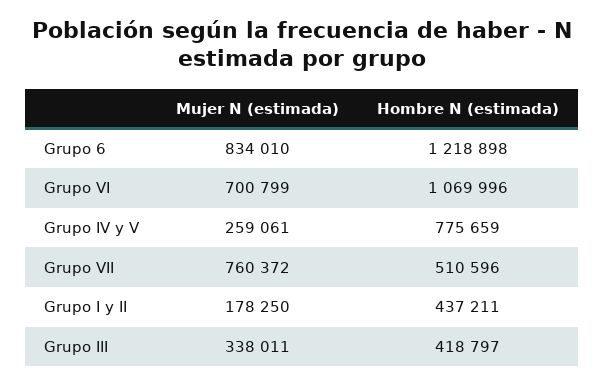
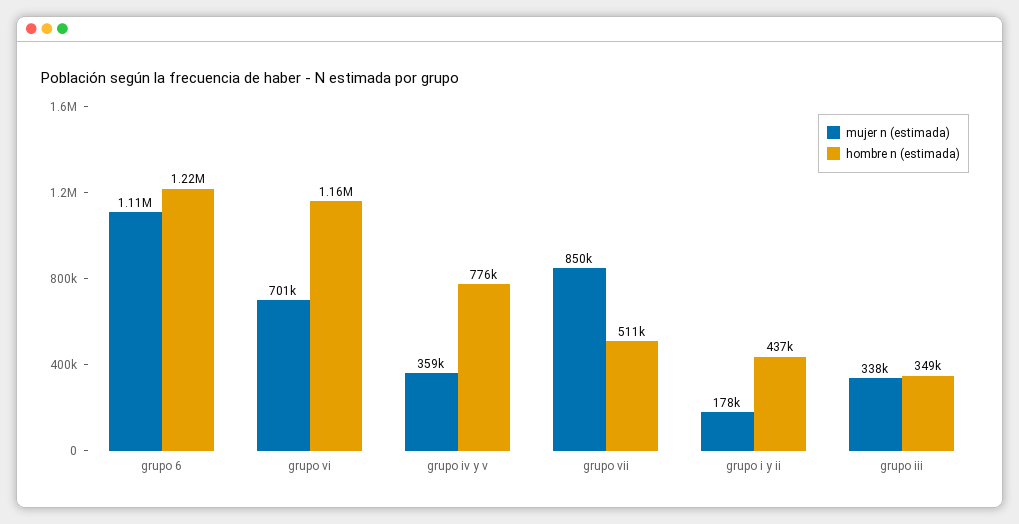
Mujer N (estimada), Grupo 6: 834010 -> 1110000
Hombre N (estimada), Grupo VI: 1069996 -> 1160000
Mujer N (estimada), Grupo IV y V: 259061 -> 359000
Mujer N (estimada), Grupo VII: 760372 -> 850000
Hombre N (estimada), Grupo III: 418797 -> 349000

